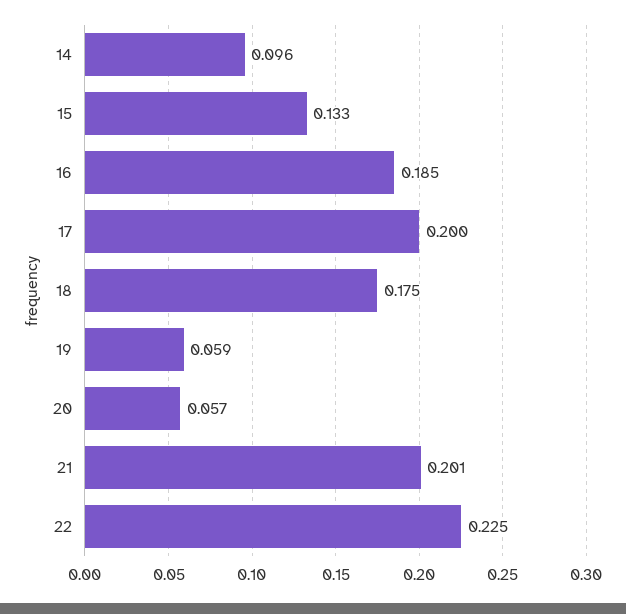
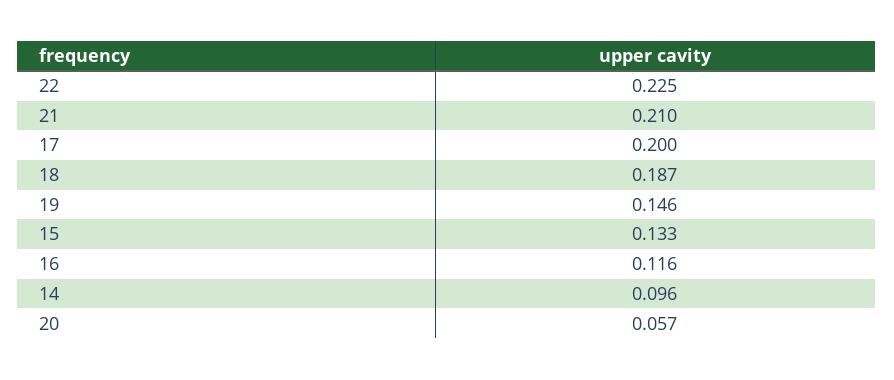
16: 0.185 -> 0.116
18: 0.175 -> 0.187
19: 0.059 -> 0.146
21: 0.201 -> 0.21

